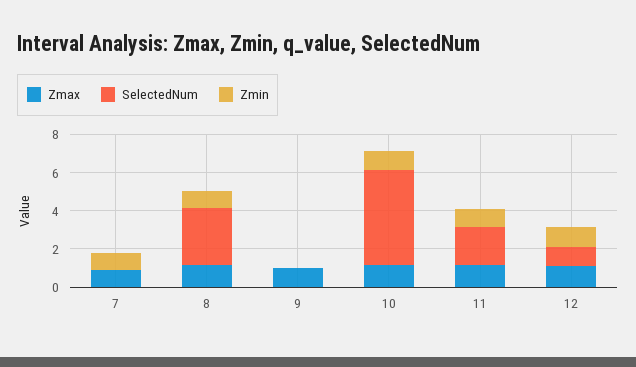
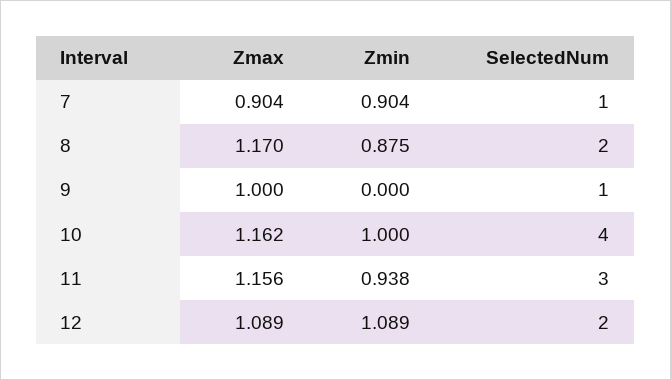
SelectedNum, 7: 0 -> 1
SelectedNum, 8: 3 -> 2
SelectedNum, 9: 0 -> 1
SelectedNum, 10: 5 -> 4
SelectedNum, 11: 2 -> 3
SelectedNum, 12: 1 -> 2

